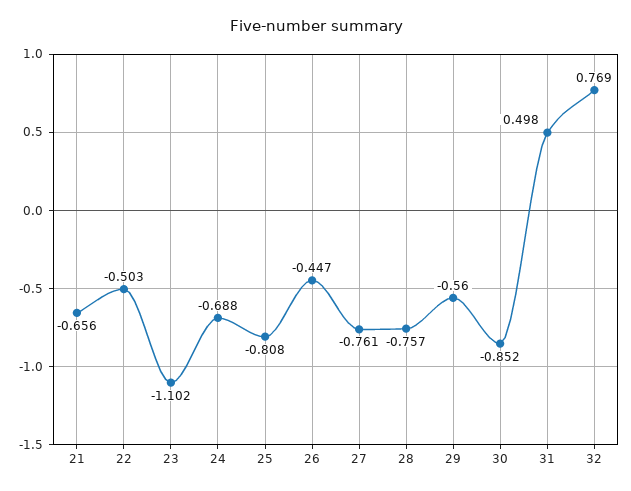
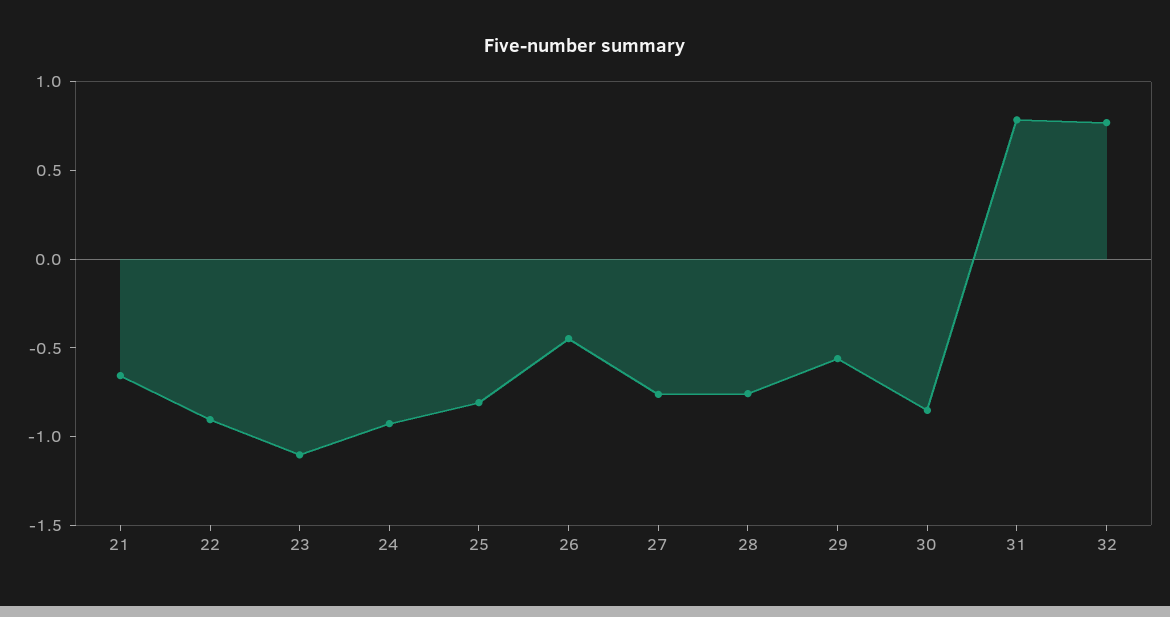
22: -0.503 -> -0.9
24: -0.688 -> -0.9
31: 0.498 -> 0.8

